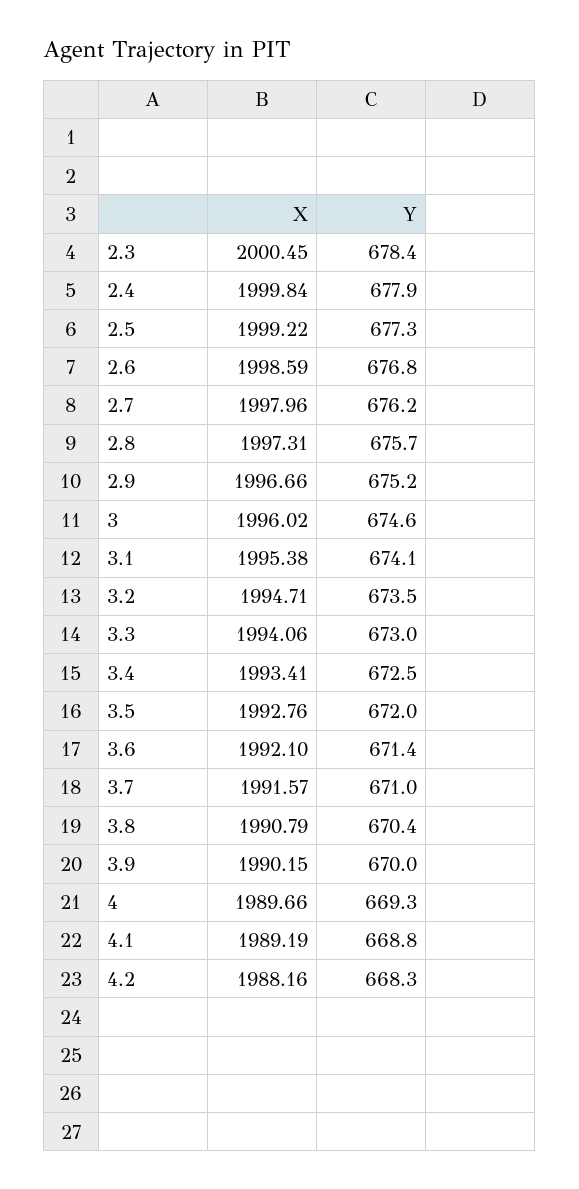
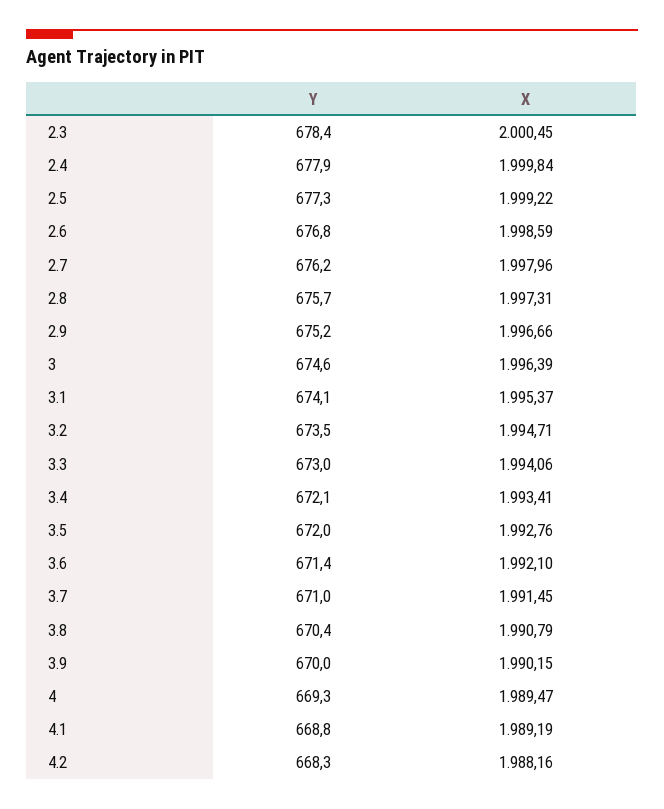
X, 3: 1996.02 -> 1996.39
X, 3.1: 1995.38 -> 1995.37
Y, 3.4: 672.5 -> 672.1
X, 3.7: 1991.57 -> 1991.45
X, 4: 1989.66 -> 1989.47

